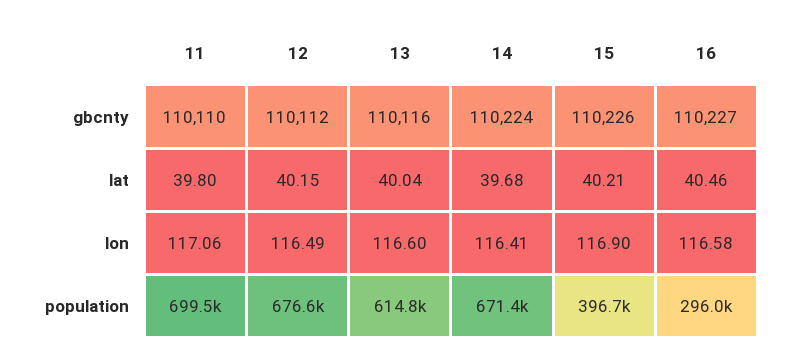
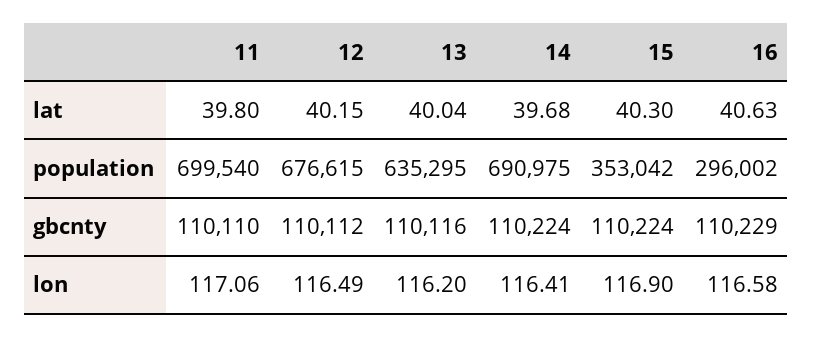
15, gbcnty: 110226 -> 110224
16, gbcnty: 110227 -> 110229
15, lat: 40.21 -> 40.3
16, lat: 40.46 -> 40.63
13, lon: 116.6 -> 116.2
13, population: 614800 -> 635295
14, population: 671400 -> 690975
15, population: 396700 -> 353042

